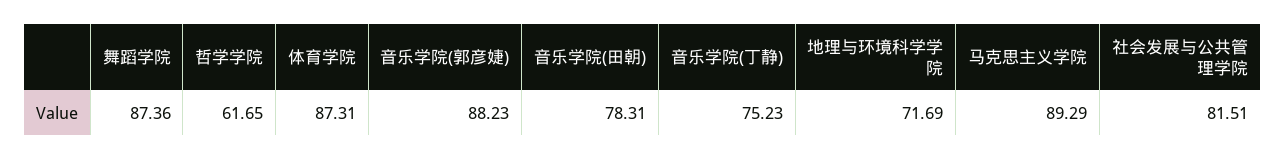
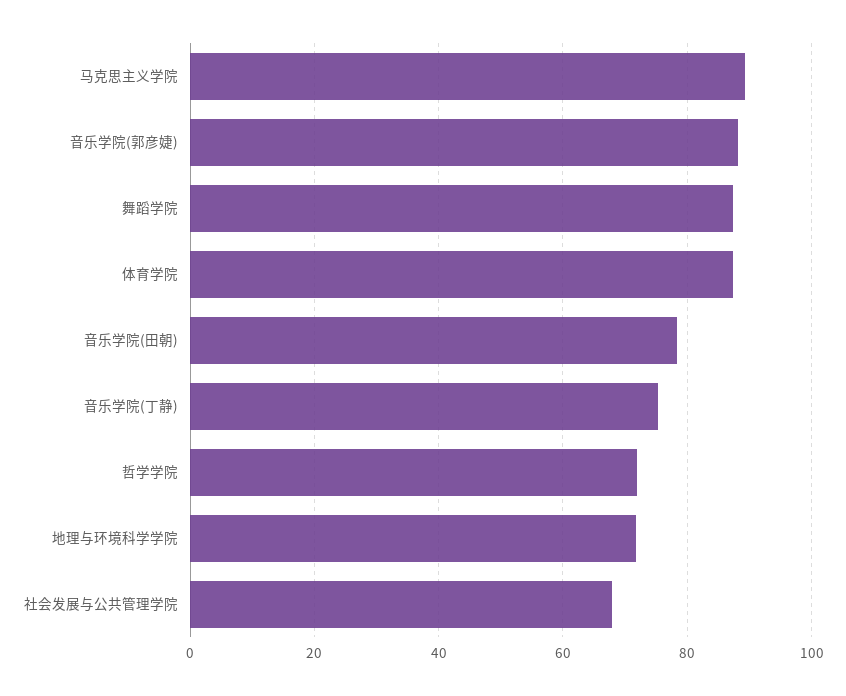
哲学学院: 61.65 -> 72
社会发展与公共管理学院: 81.51 -> 68

